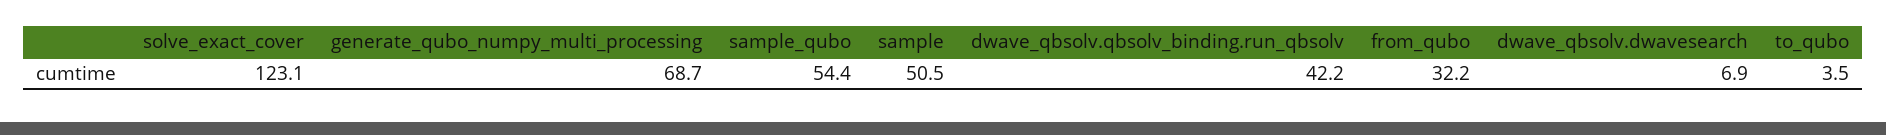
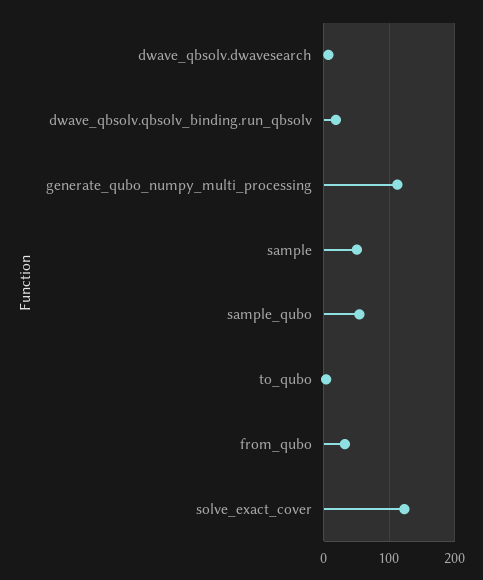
generate_qubo_numpy_multi_processing: 68.7 -> 110
dwave_qbsolv.qbsolv_binding.run_qbsolv: 42.2 -> 20

